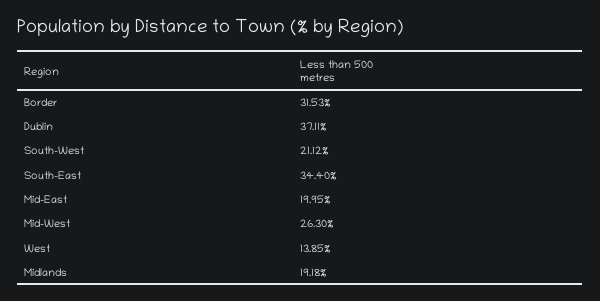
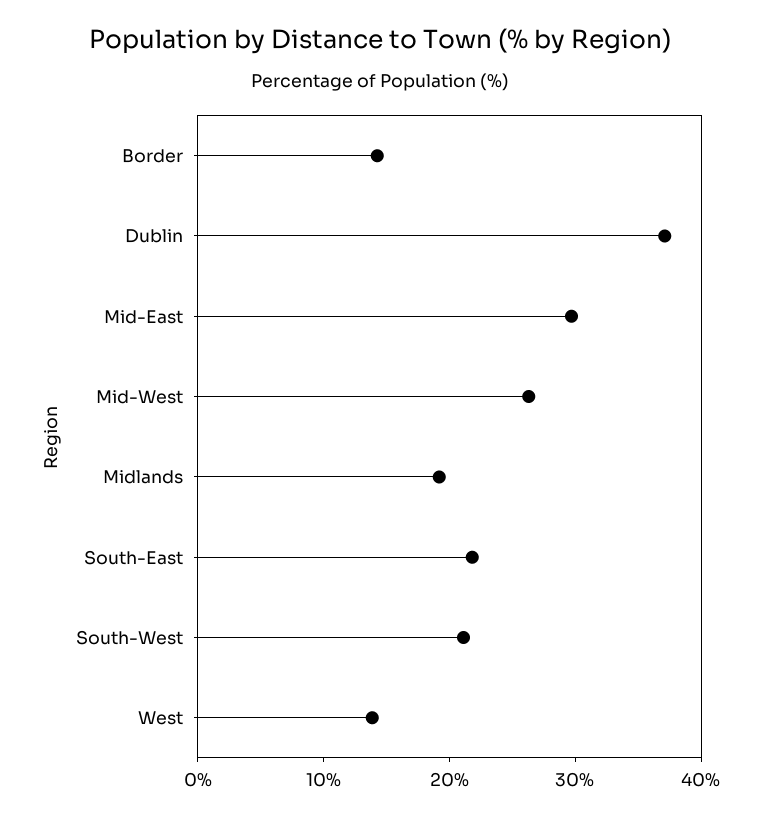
Border: 31.53 -> 14
South-East: 34.4 -> 22
Mid-East: 19.95 -> 30

